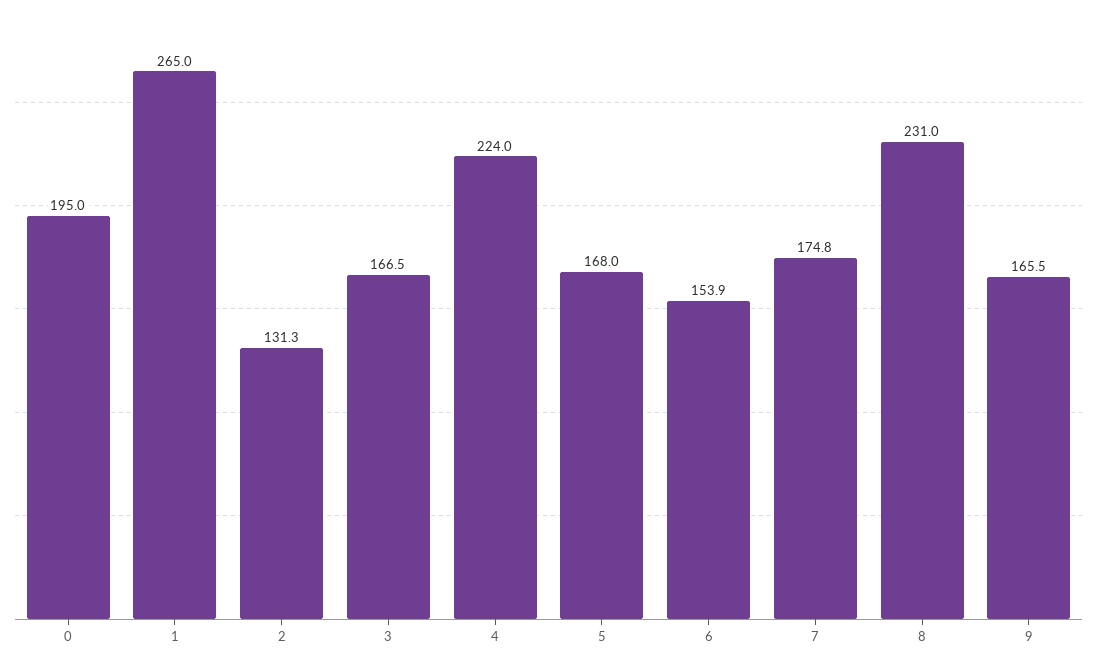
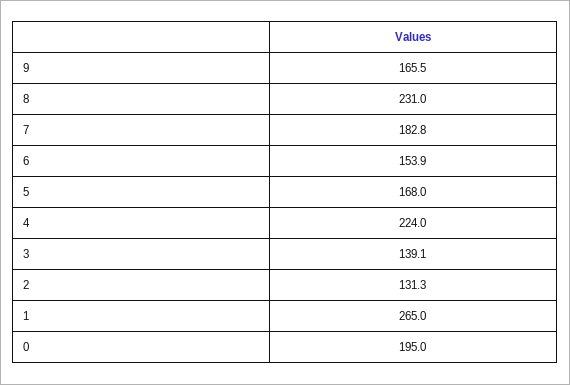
3: 166.5 -> 139.1
7: 174.8 -> 182.8

